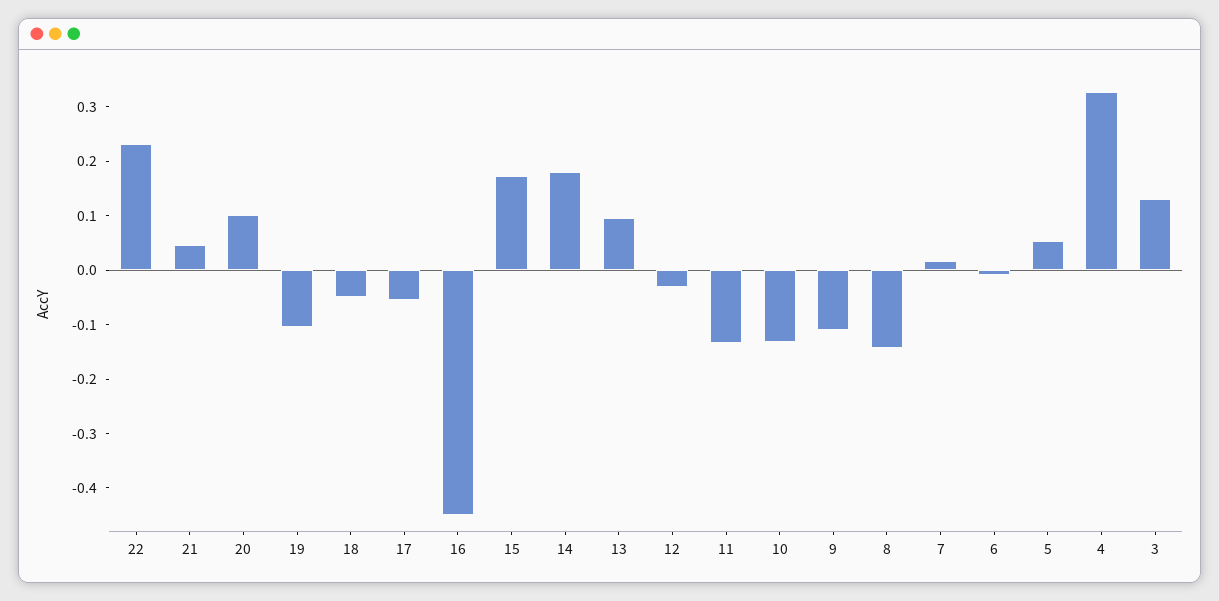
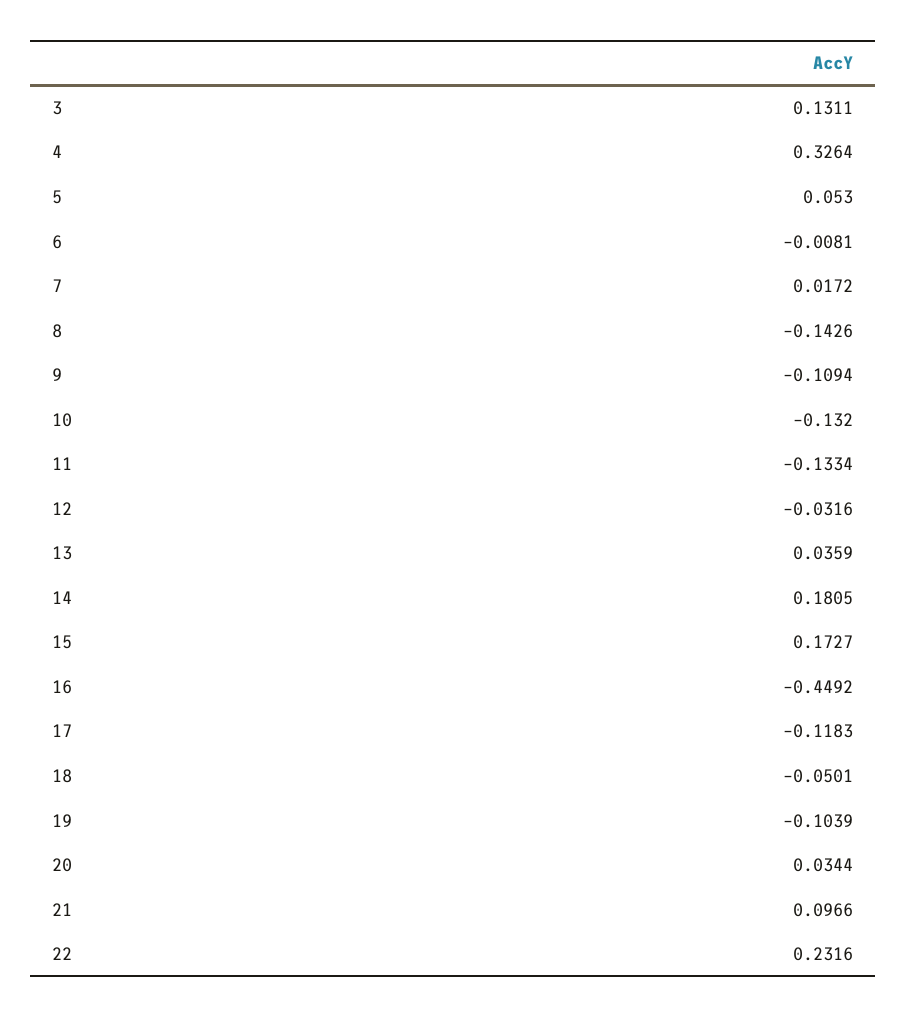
21: 0.04 -> 0.0966
20: 0.1 -> 0.0344
17: -0.06 -> -0.1183
13: 0.1 -> 0.0359

